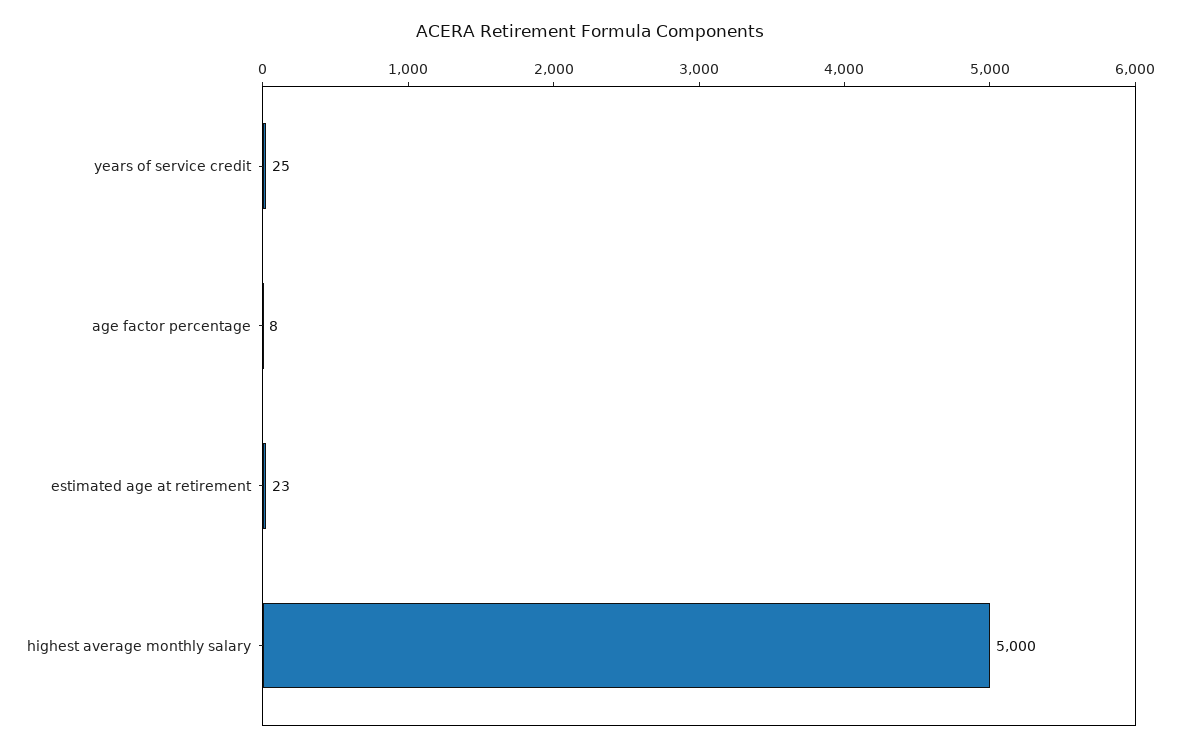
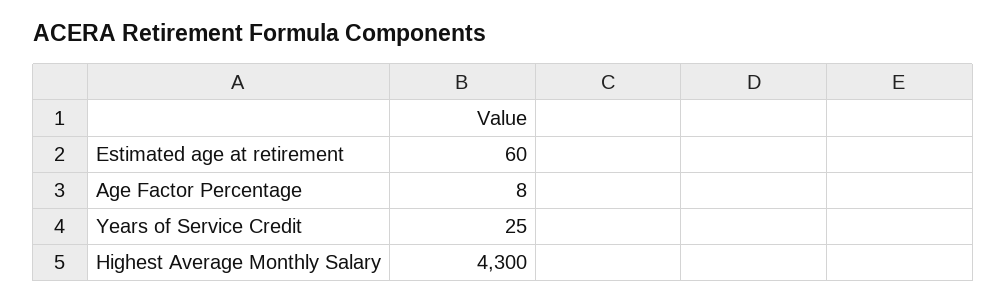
estimated age at retirement: 23 -> 60
highest average monthly salary: 5000 -> 4300

